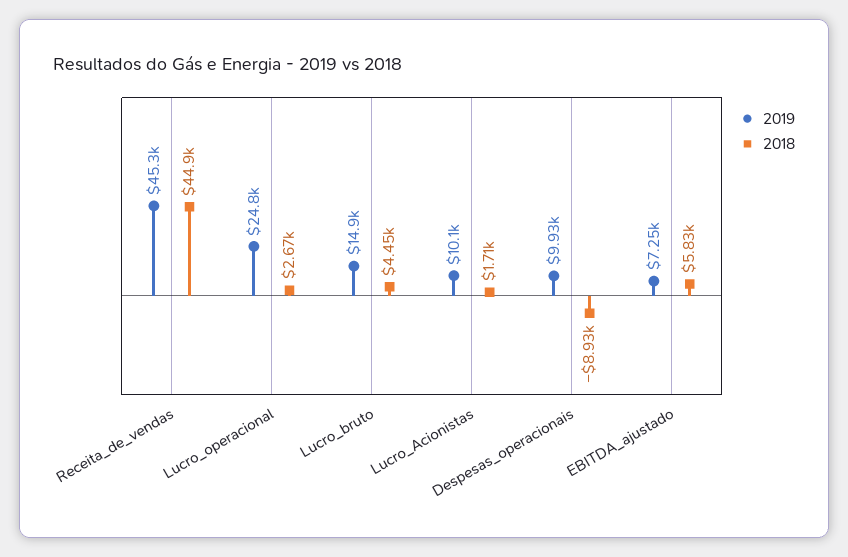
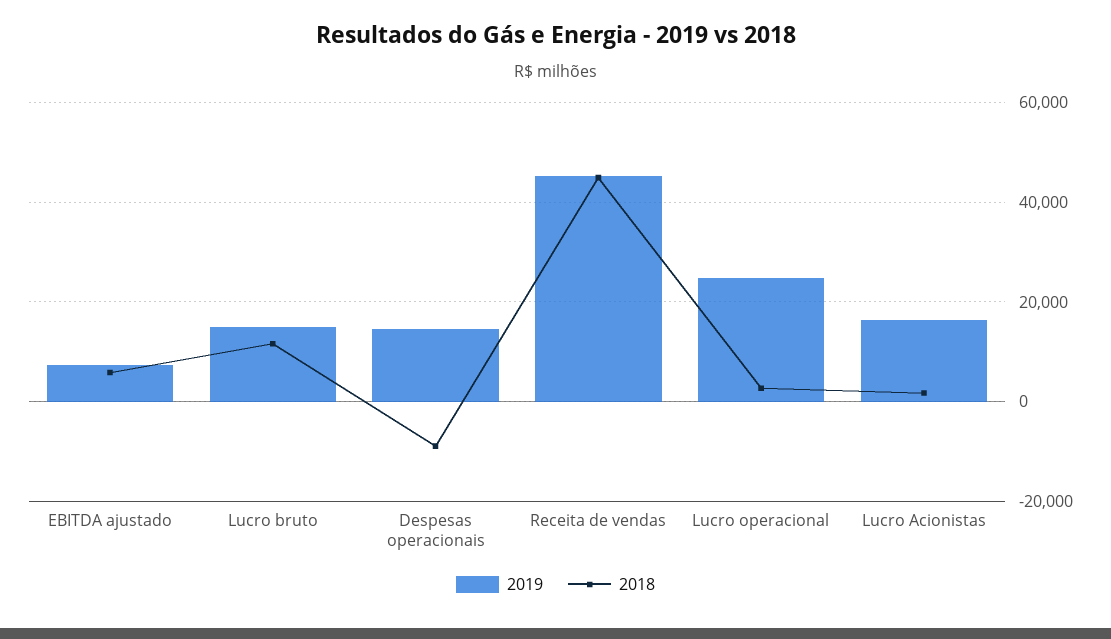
2018, Lucro_bruto: 4450 -> 12000
2019, Lucro_Acionistas: 10100 -> 16000
2019, Despesas_operacionais: 9930 -> 14000

